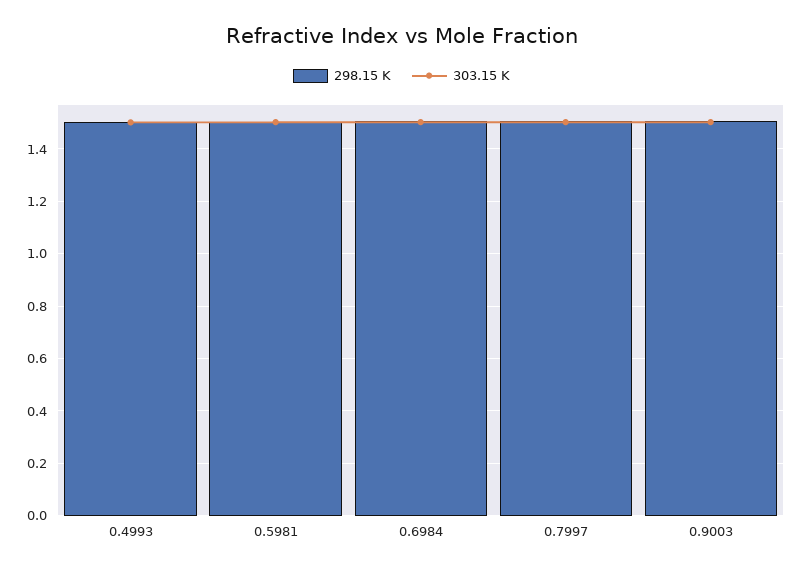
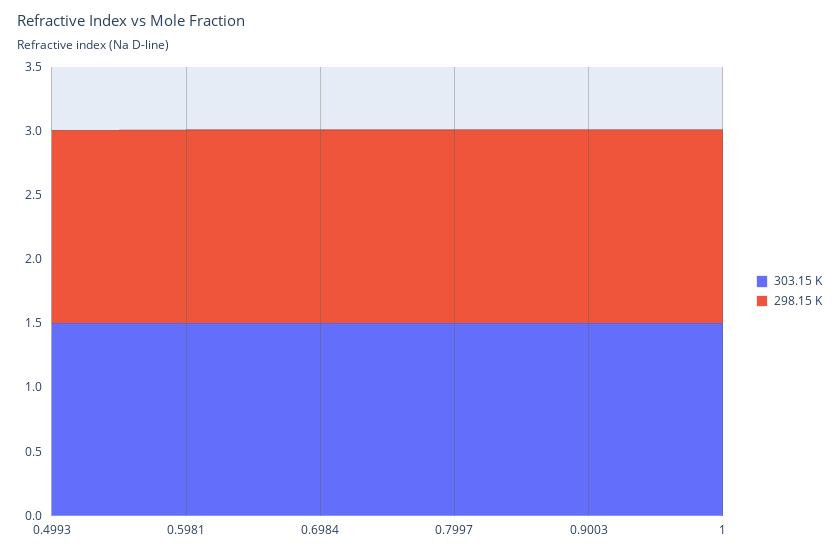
303.15 K, 1: none -> 1.5
298.15 K, 1: none -> 1.5

